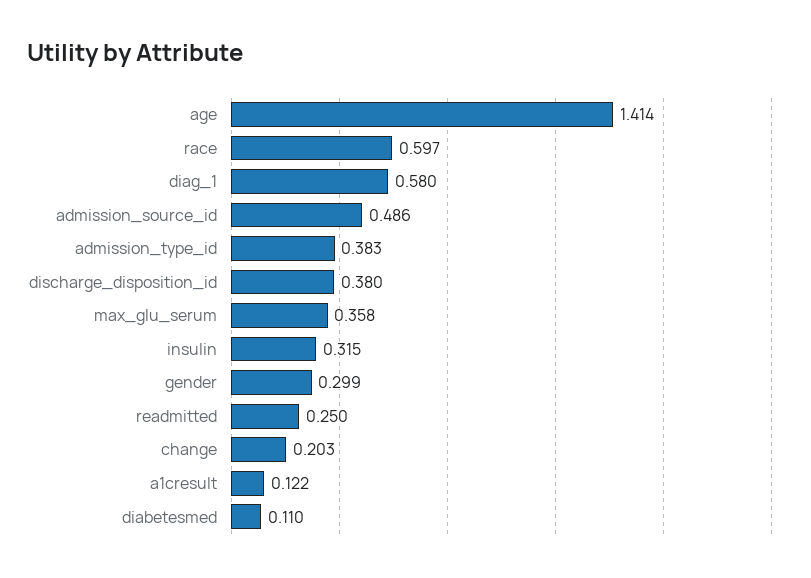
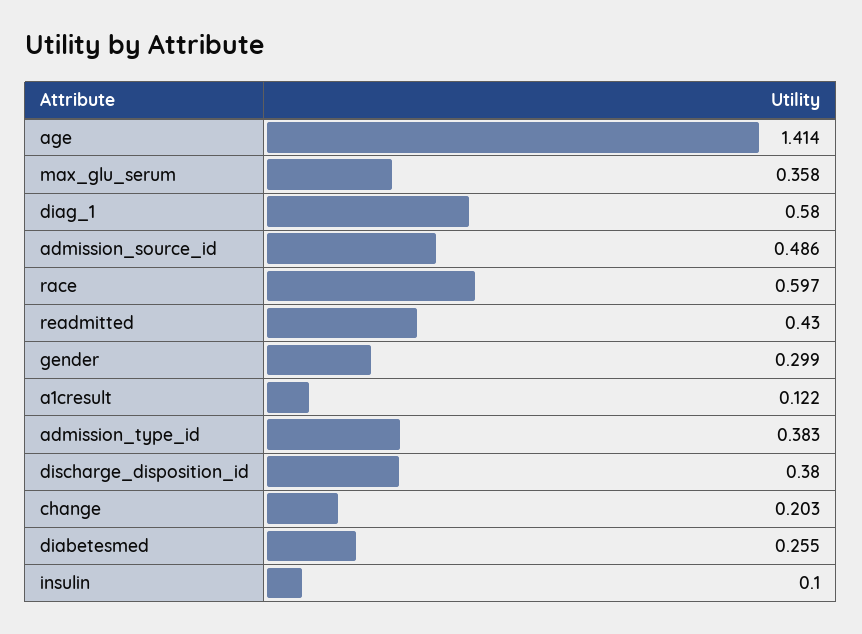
insulin: 0.315 -> 0.1
readmitted: 0.25 -> 0.43
diabetesmed: 0.11 -> 0.255

